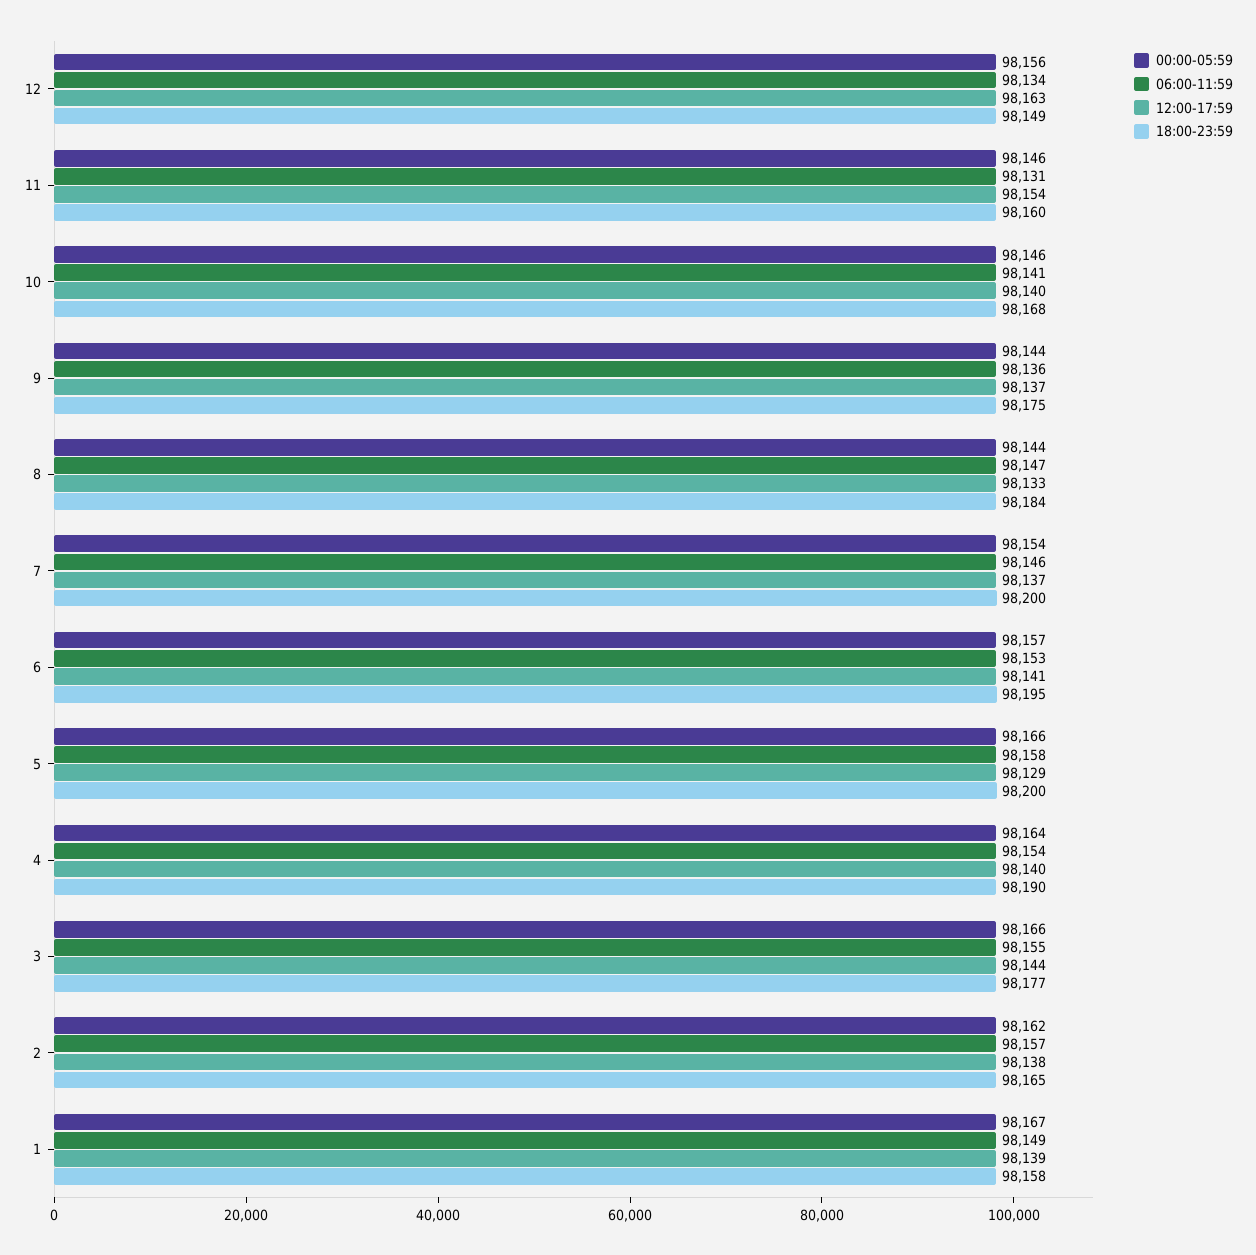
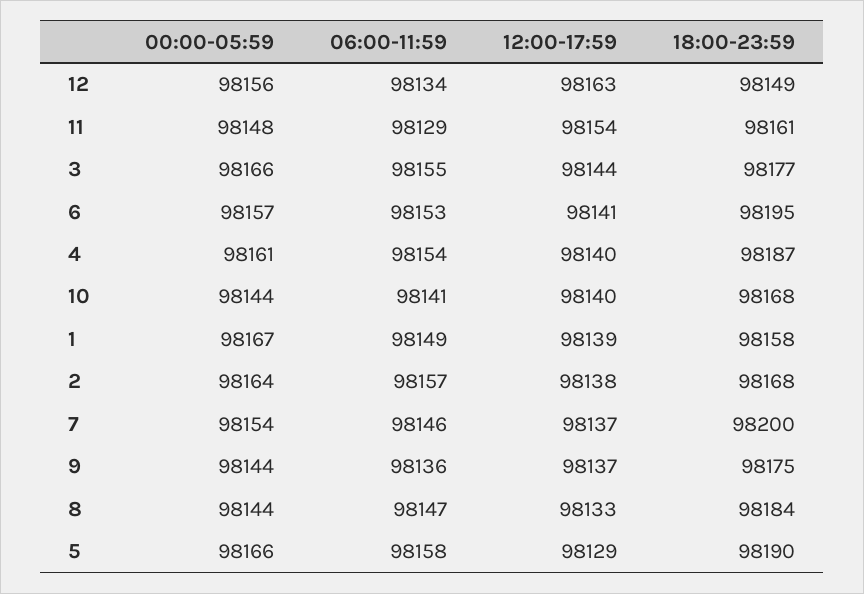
00:00-05:59, 11: 98146 -> 98148
06:00-11:59, 11: 98131 -> 98129
18:00-23:59, 11: 98160 -> 98161
00:00-05:59, 10: 98146 -> 98144
18:00-23:59, 5: 98200 -> 98190
00:00-05:59, 4: 98164 -> 98161
18:00-23:59, 4: 98190 -> 98187
00:00-05:59, 2: 98162 -> 98164
18:00-23:59, 2: 98165 -> 98168

